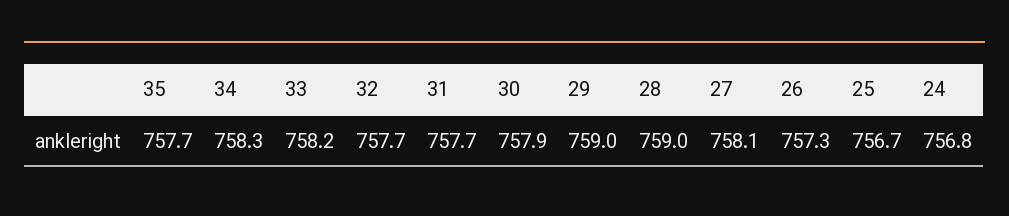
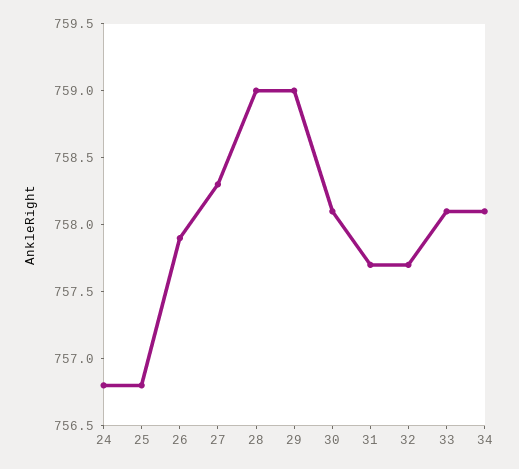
35: 757.7 -> none
34: 758.3 -> 758.1
33: 758.2 -> 758.1
30: 757.9 -> 758.1
27: 758.1 -> 758.3
26: 757.3 -> 757.9
25: 756.7 -> 756.8

